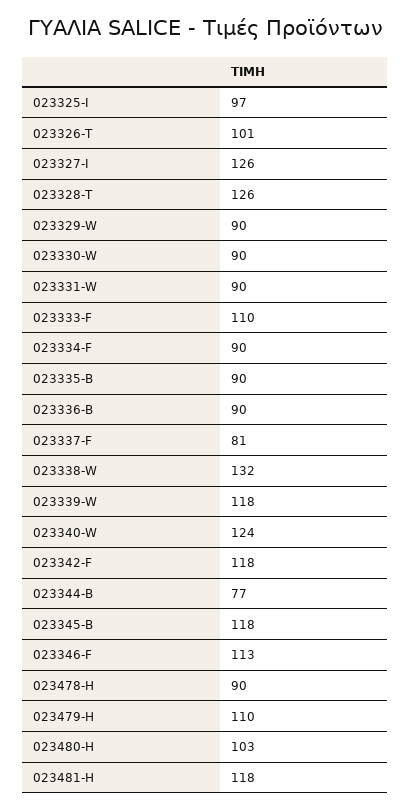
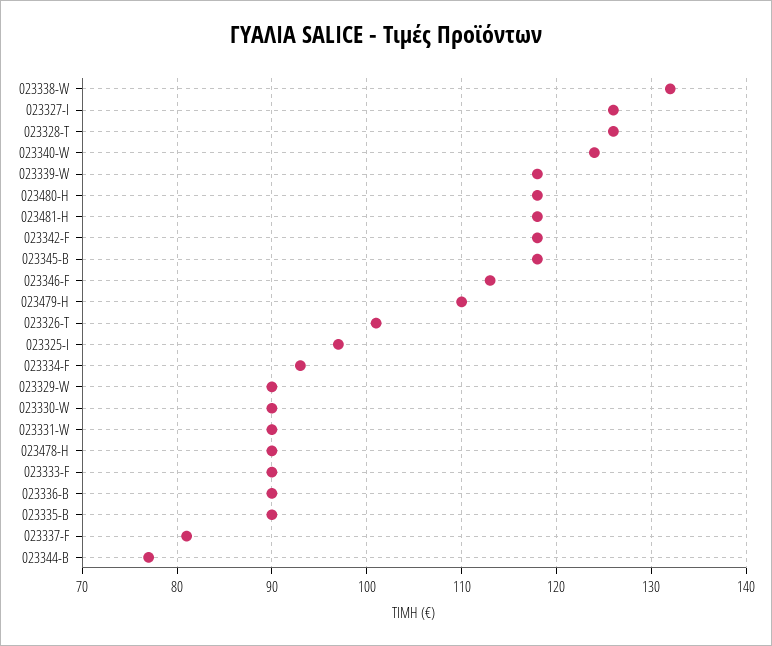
023333-F: 110 -> 90
023334-F: 90 -> 93
023480-H: 103 -> 118

